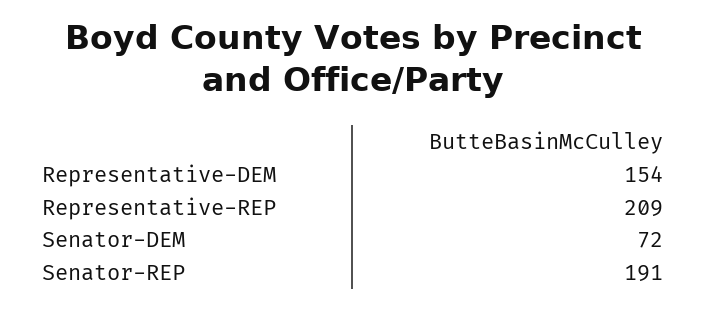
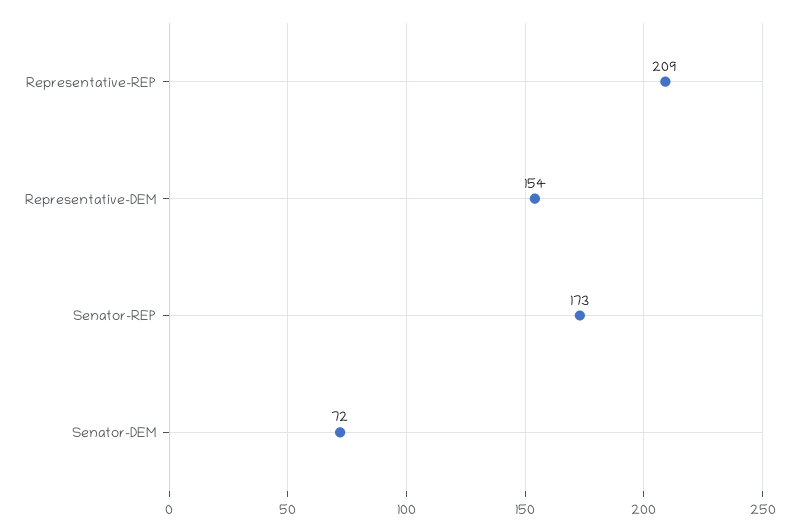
Senator-REP: 191 -> 173

